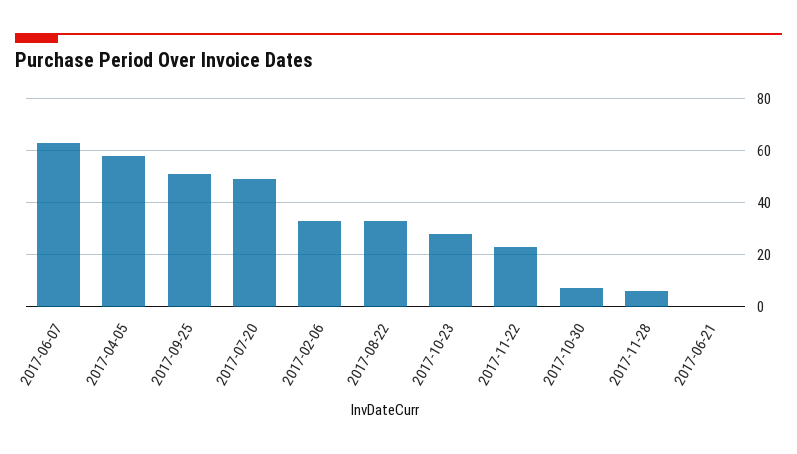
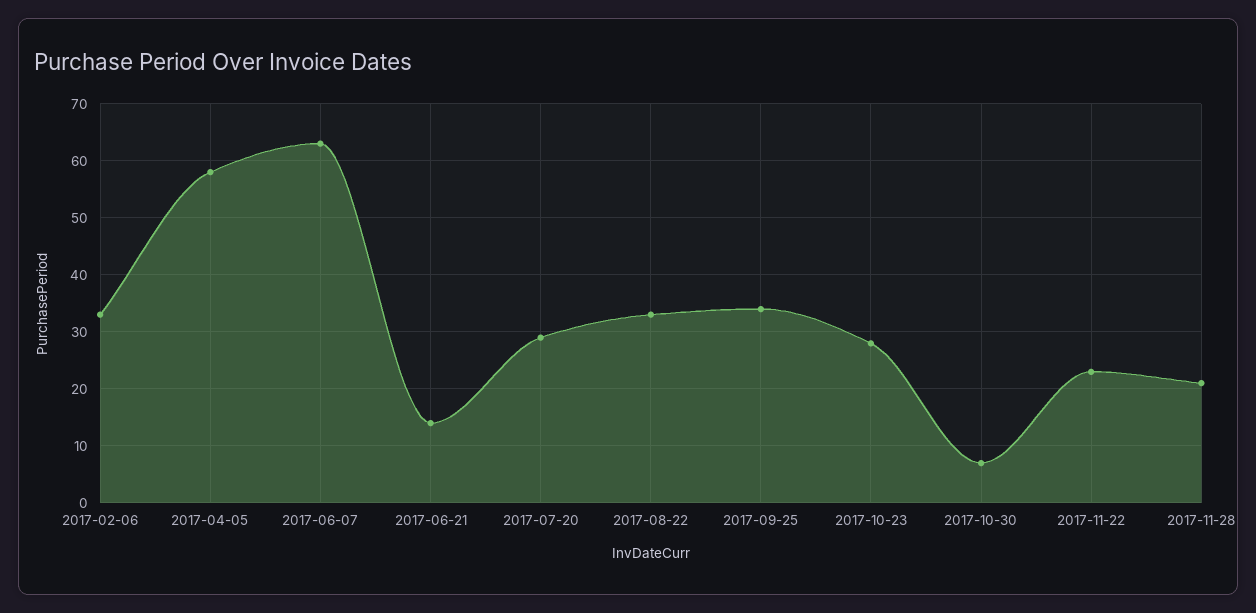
2017-09-25: 50 -> 35
2017-07-20: 50 -> 30
2017-11-28: 5 -> 20
2017-06-21: 0 -> 15

